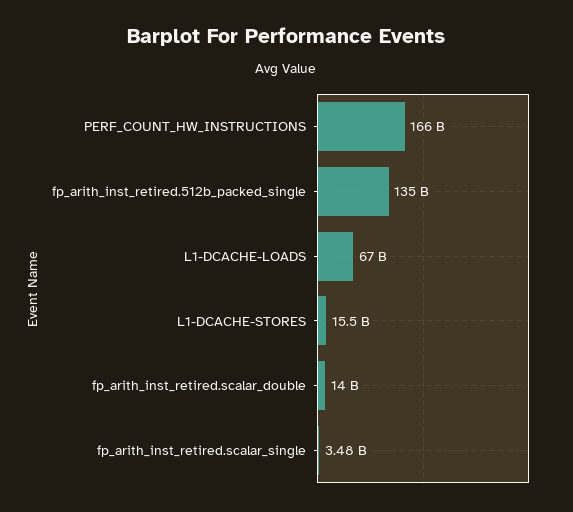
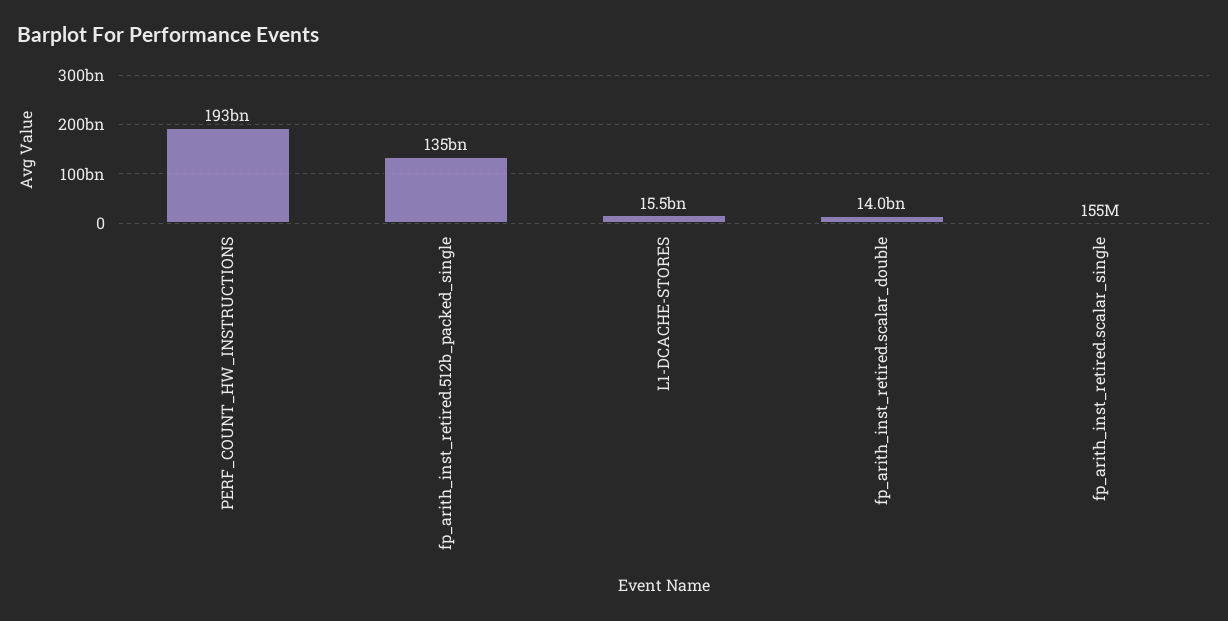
PERF_COUNT_HW_INSTRUCTIONS: 166000000000 -> 193000000000
L1-DCACHE-LOADS: 67000000000 -> none
fp_arith_inst_retired.scalar_single: 3480000000 -> 155000000

